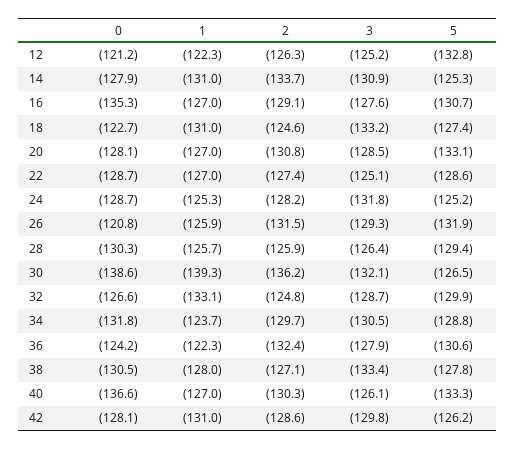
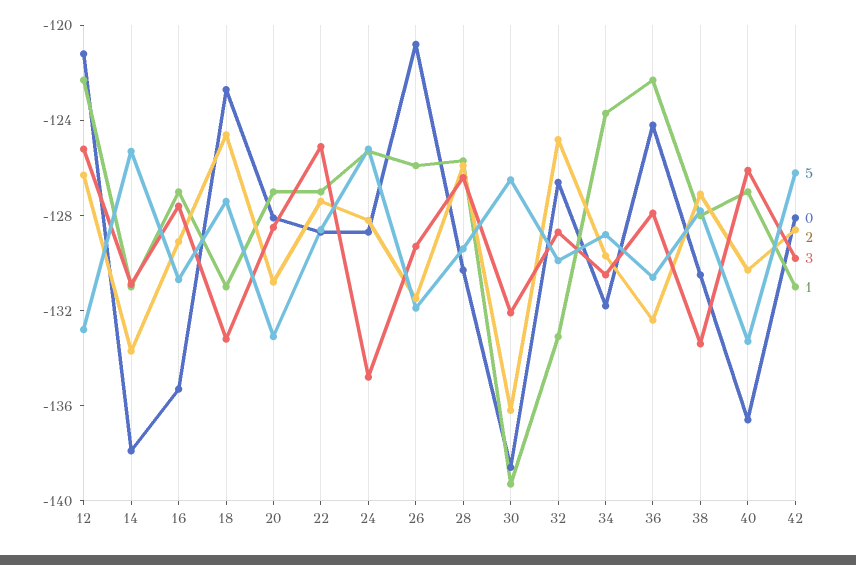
0, 14: -127.9 -> -138
3, 24: -131.8 -> -135

